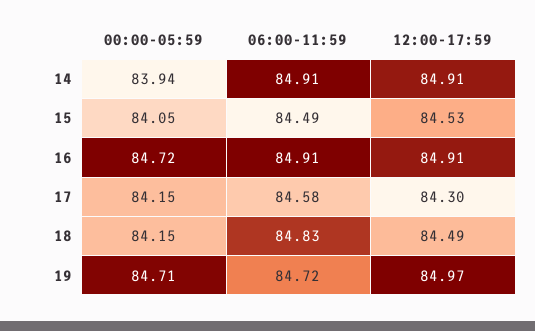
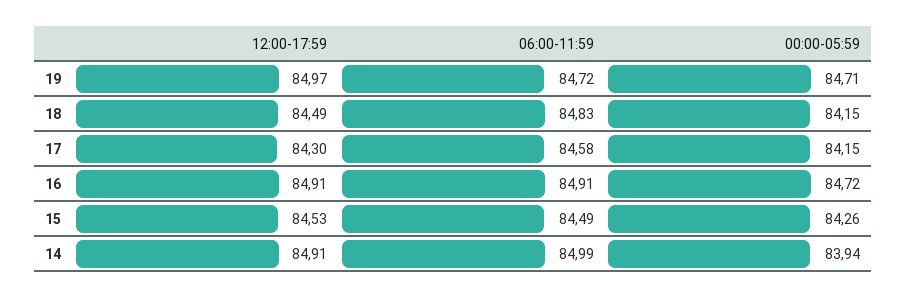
06:00-11:59, 14: 84.91 -> 84.99
00:00-05:59, 15: 84.05 -> 84.26

